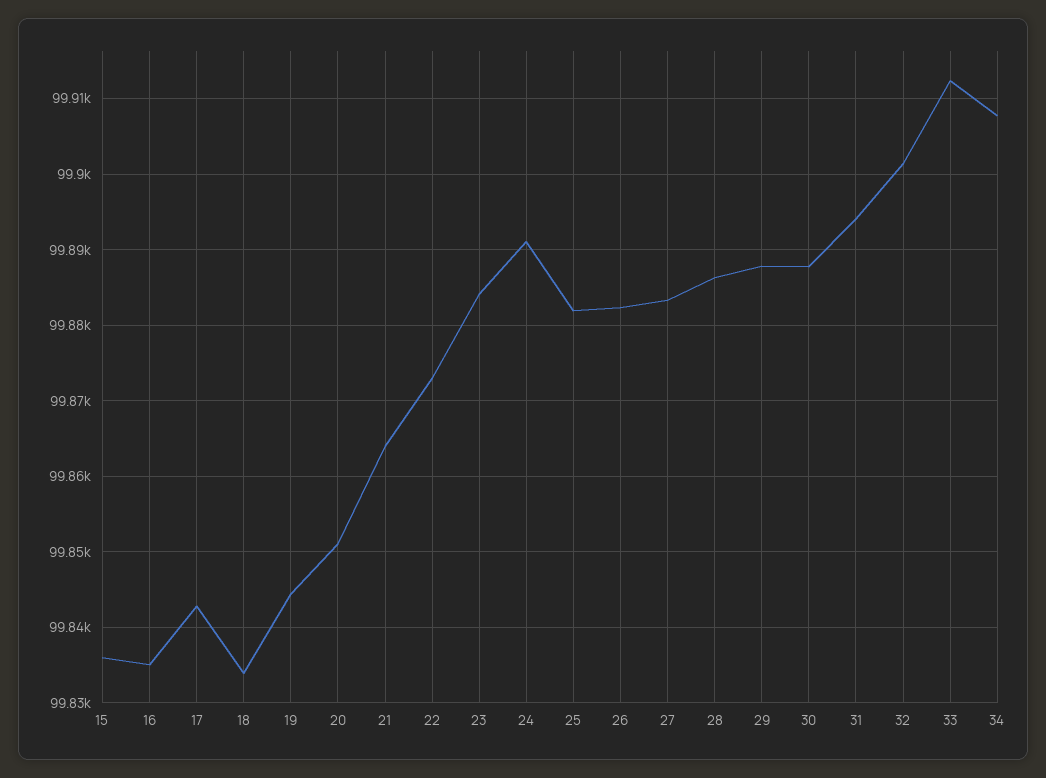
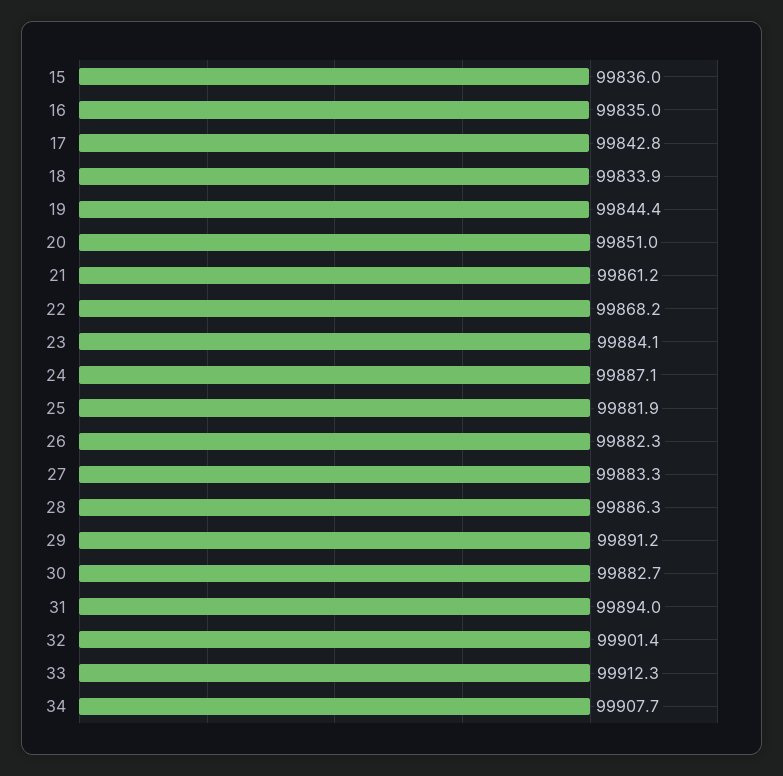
21: 99864 -> 99861.2
22: 99873 -> 99868.2
24: 99891 -> 99887.1
29: 99888 -> 99891.2
30: 99888 -> 99882.7

